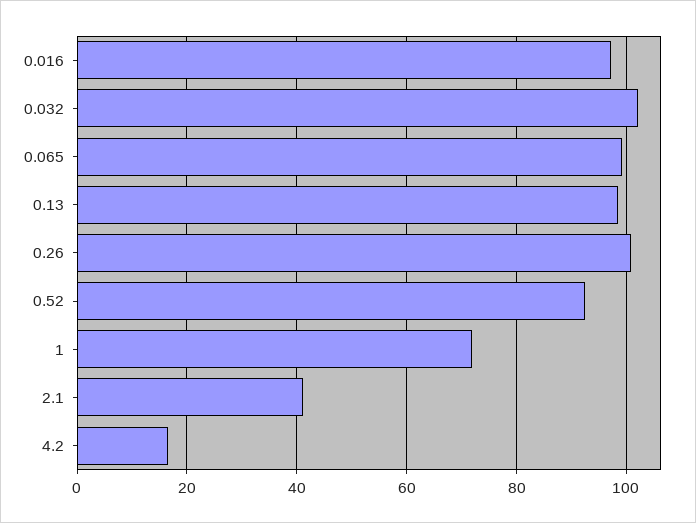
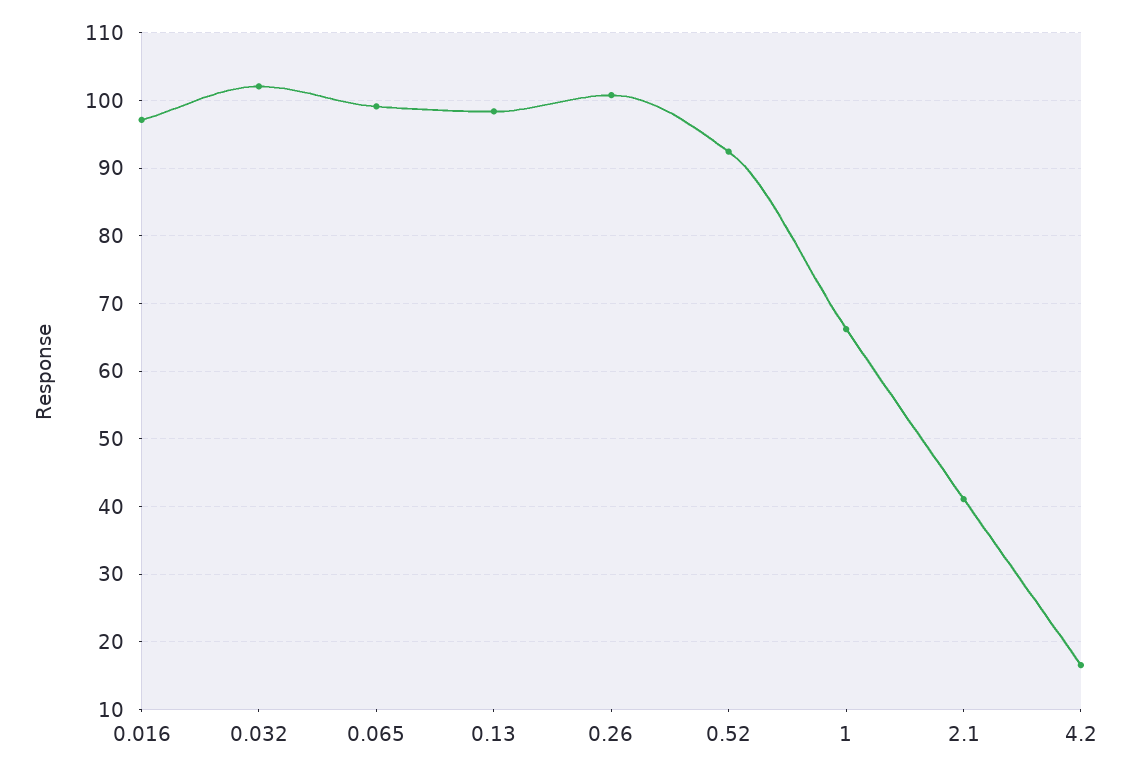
1: 72 -> 66

